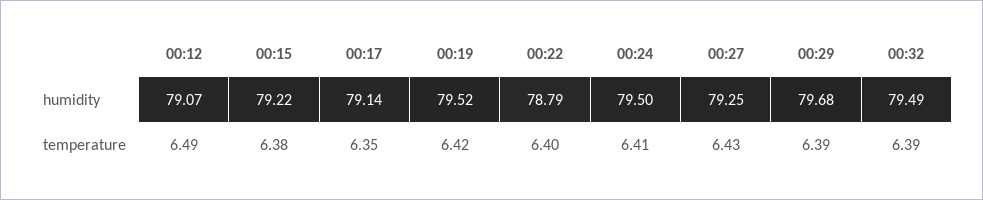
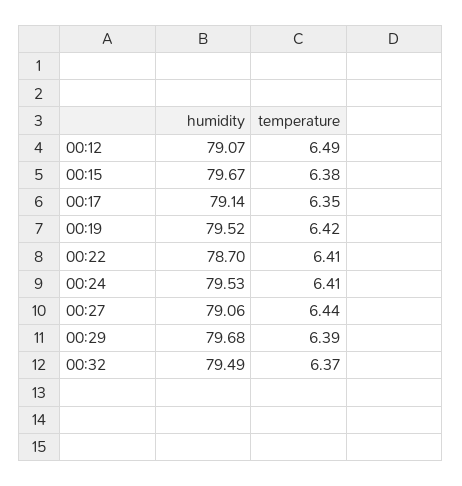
00:15, humidity: 79.22 -> 79.67
00:22, humidity: 78.79 -> 78.7
00:24, humidity: 79.5 -> 79.53
00:27, humidity: 79.25 -> 79.06
00:22, temperature: 6.4 -> 6.41
00:27, temperature: 6.43 -> 6.44
00:32, temperature: 6.39 -> 6.37

